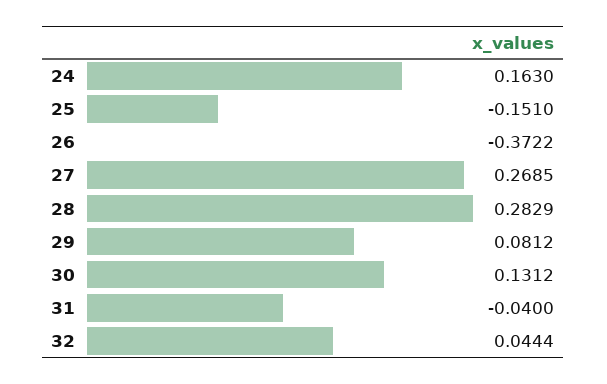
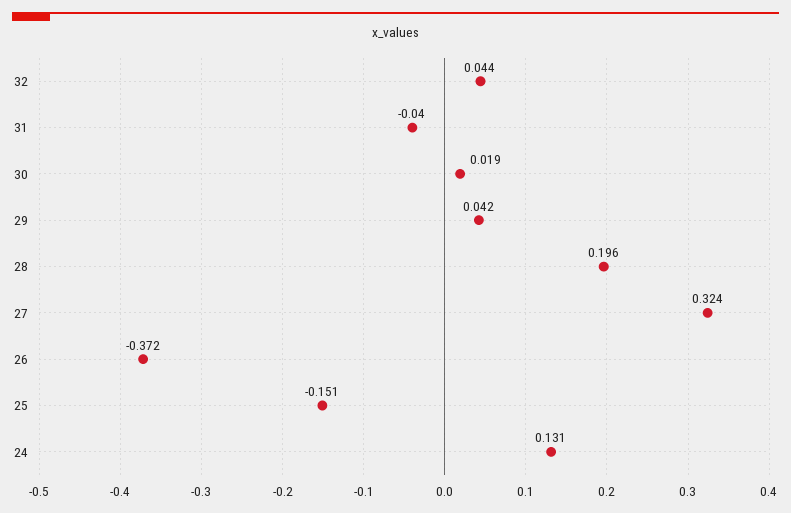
24: 0.163 -> 0.131
27: 0.2685 -> 0.324
28: 0.2829 -> 0.196
29: 0.0812 -> 0.042
30: 0.1312 -> 0.019

